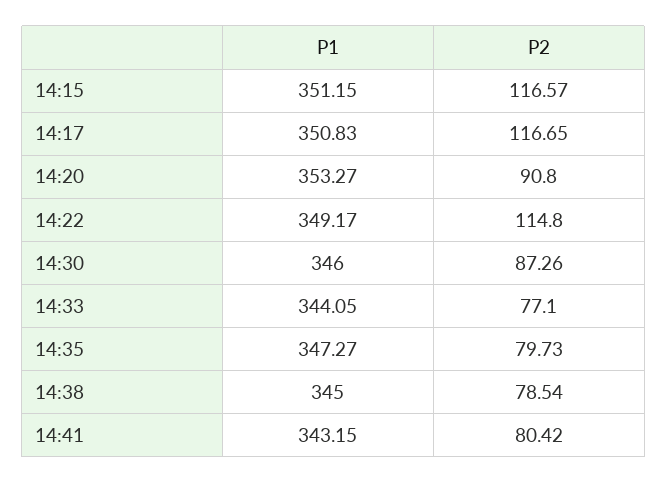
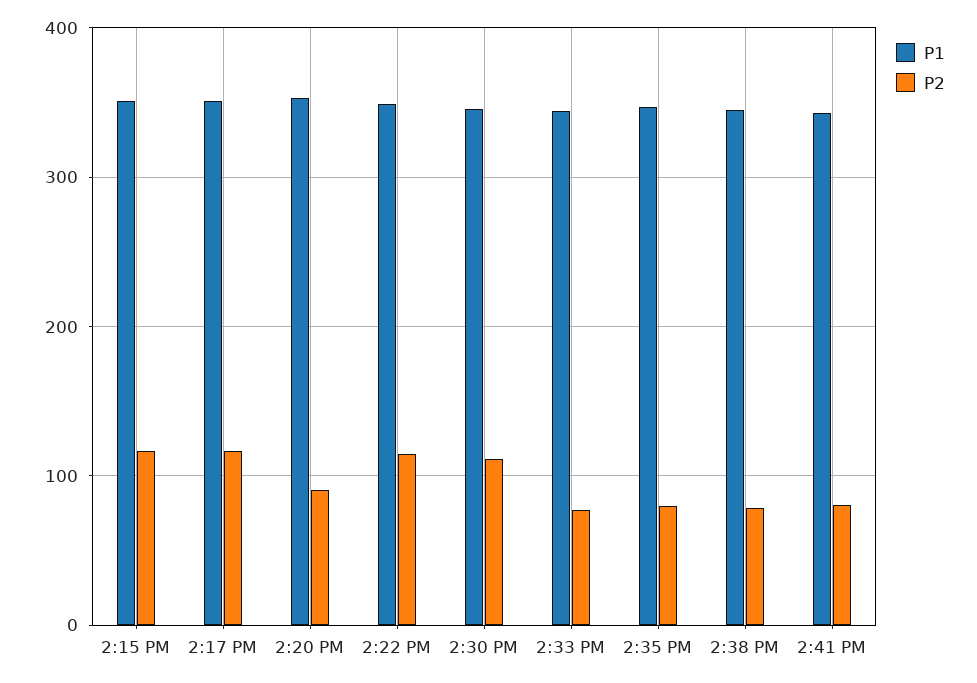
P2, 14:30: 87.26 -> 110

